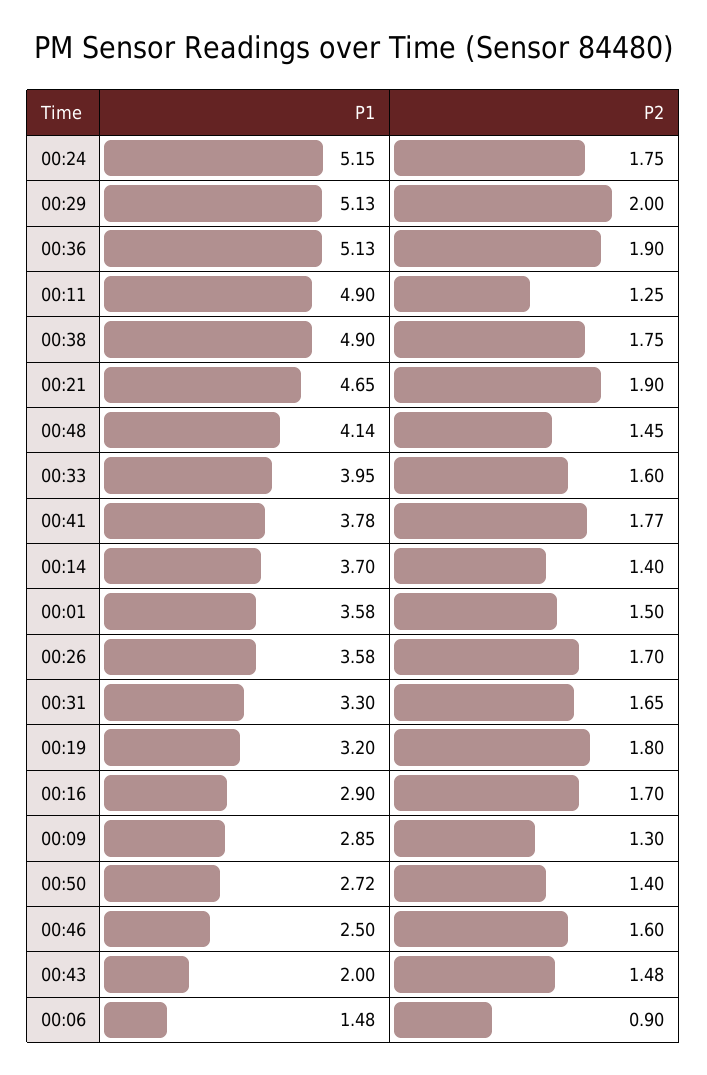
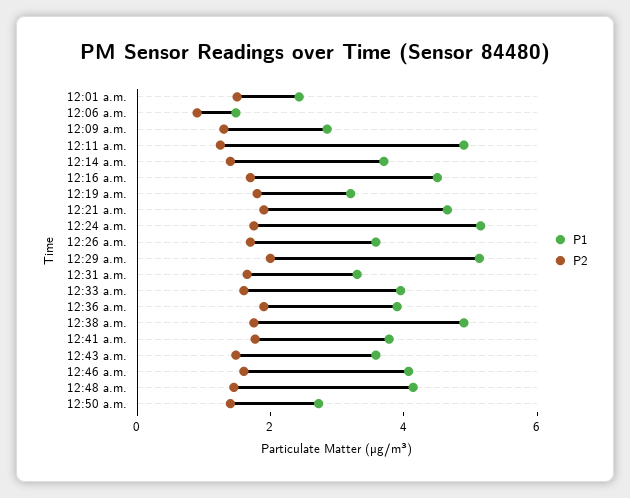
P1, 00:36: 5.13 -> 4
P1, 00:01: 3.58 -> 2.5
P1, 00:16: 2.9 -> 4.5
P1, 00:46: 2.5 -> 4
P1, 00:43: 2 -> 3.5

